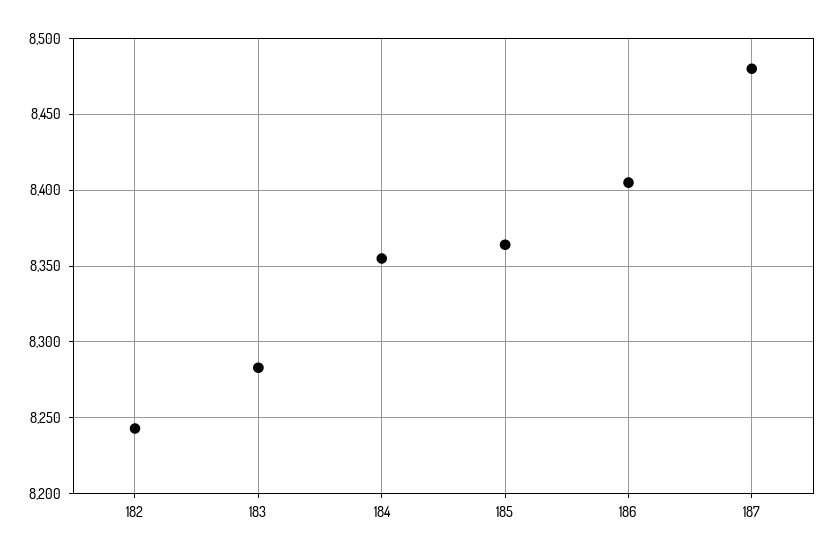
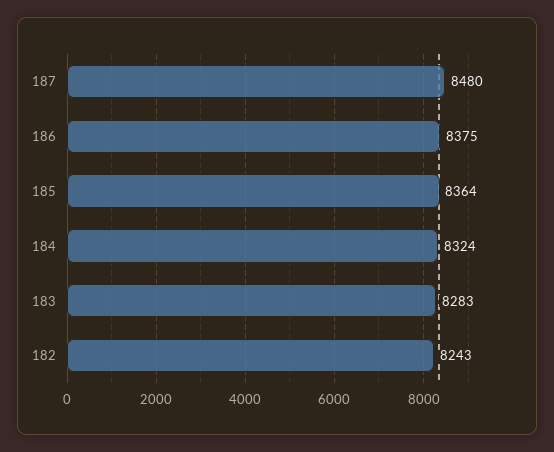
184: 8355 -> 8324
186: 8405 -> 8375

